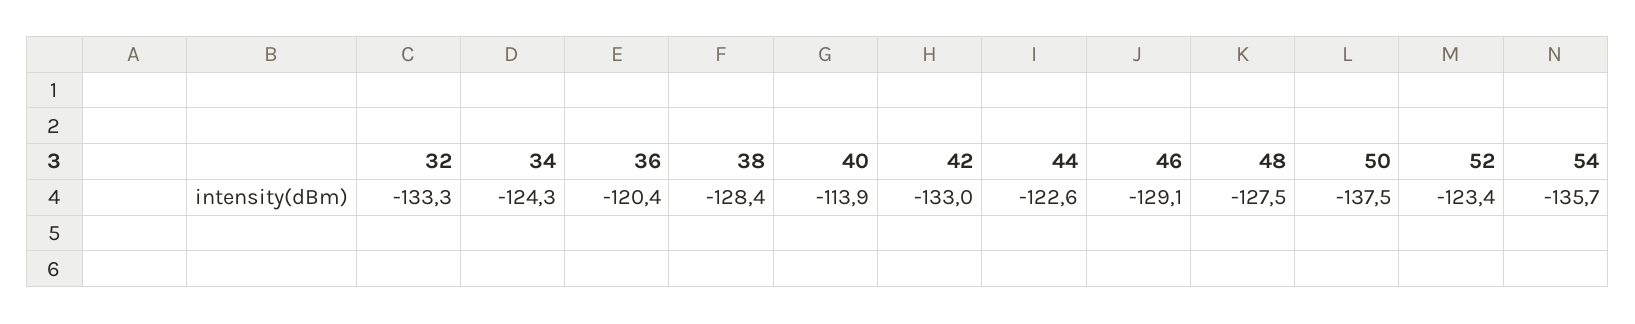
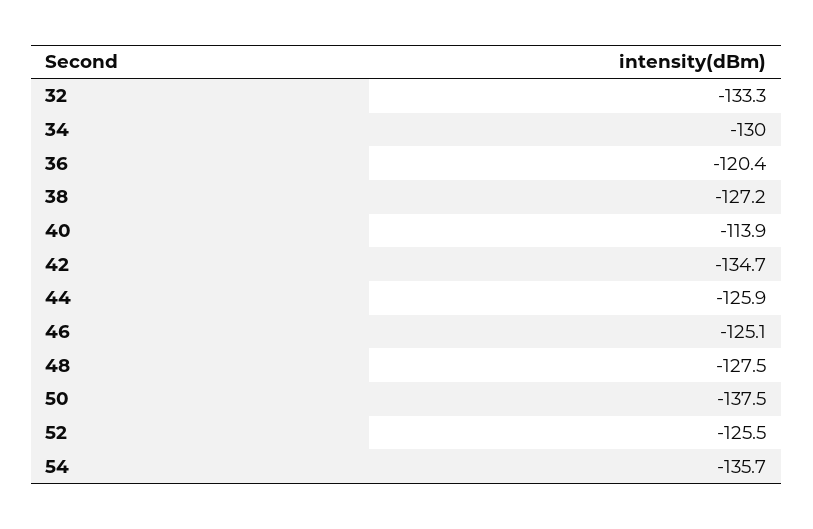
34: -124.3 -> -130
38: -128.4 -> -127.2
42: -133 -> -134.7
44: -122.6 -> -125.9
46: -129.1 -> -125.1
52: -123.4 -> -125.5

